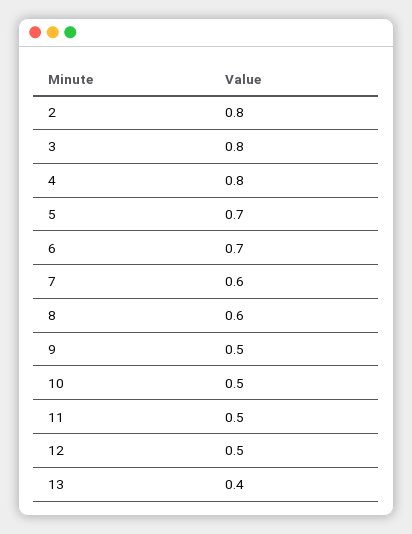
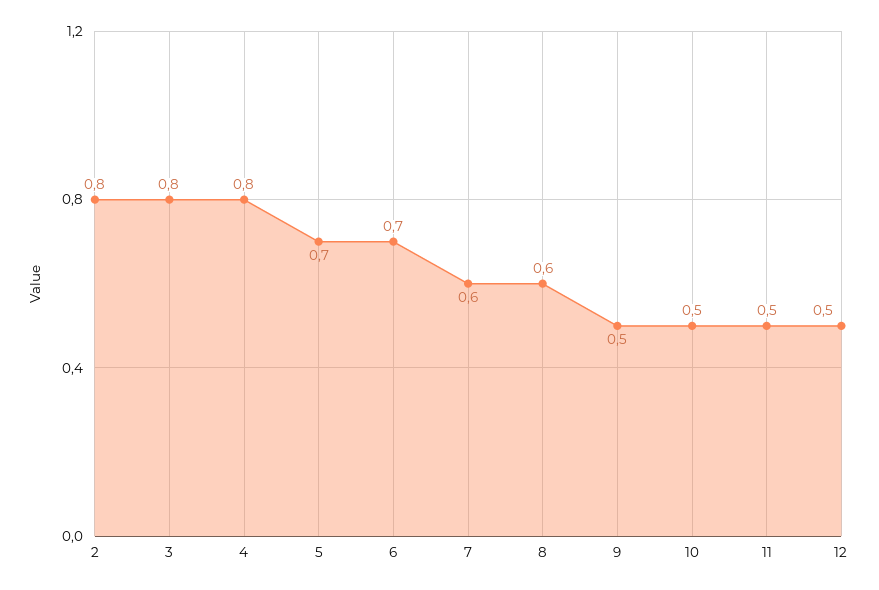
13: 0.4 -> none

